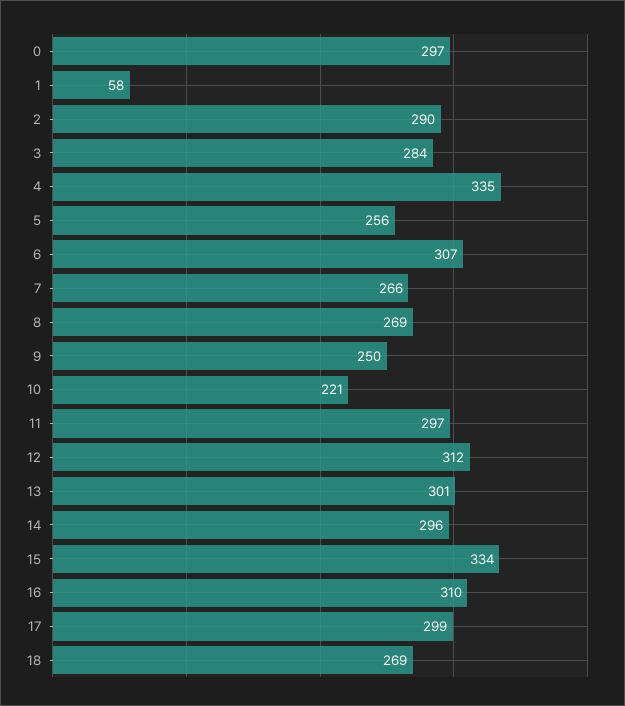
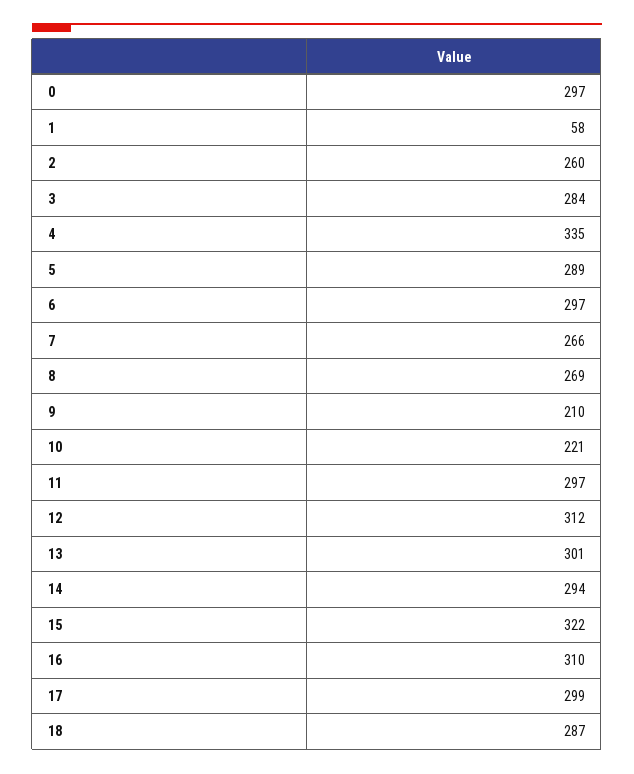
2: 290 -> 260
5: 256 -> 289
6: 307 -> 297
9: 250 -> 210
14: 296 -> 294
15: 334 -> 322
18: 269 -> 287

